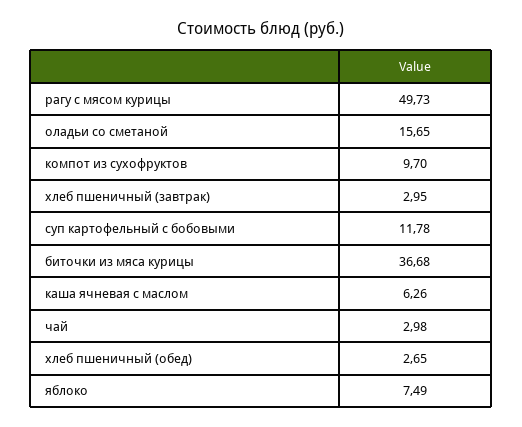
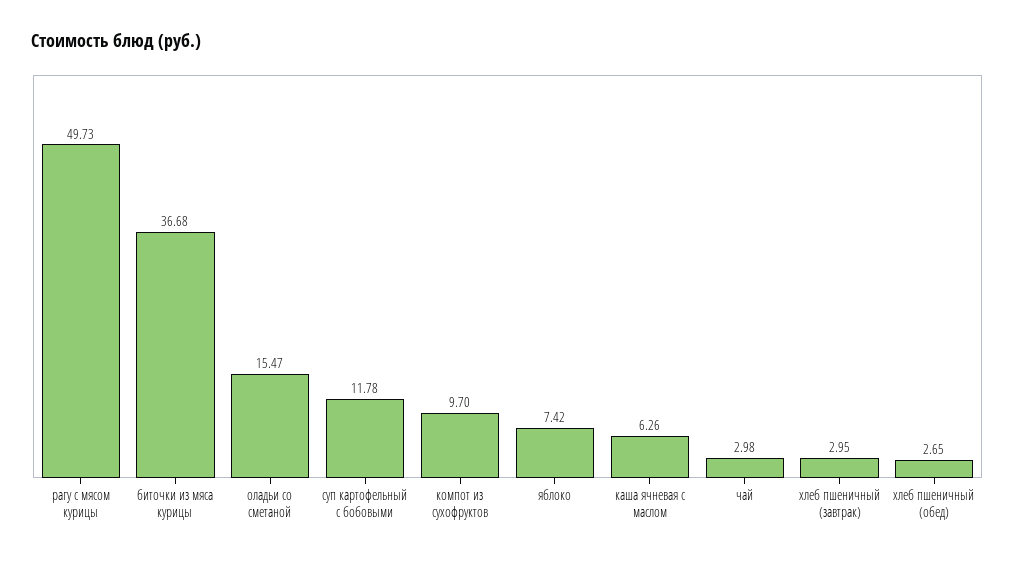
оладьи со сметаной: 15.65 -> 15.47
яблоко: 7.49 -> 7.42

